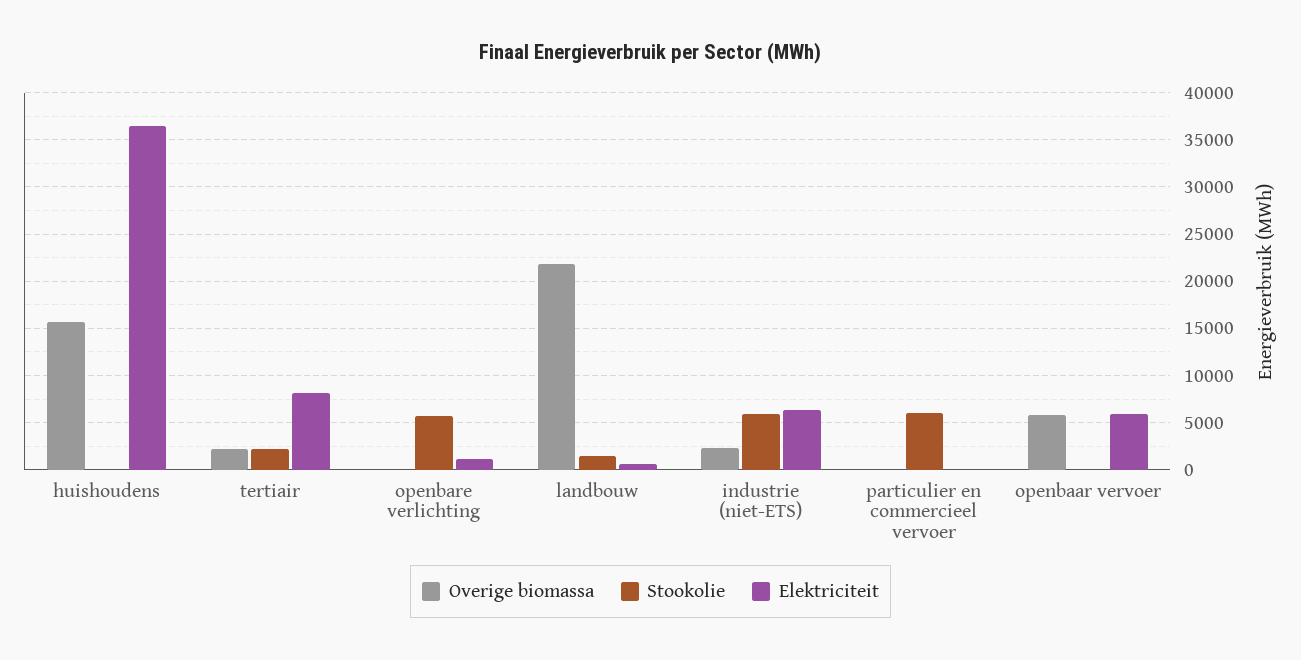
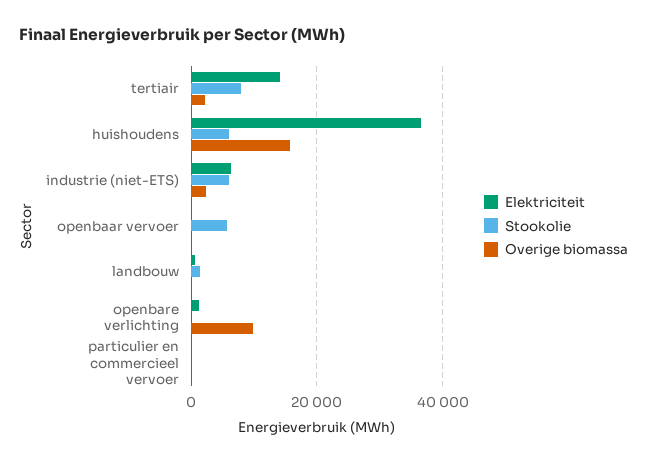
Stookolie, huishoudens: 0 -> 6000
Stookolie, tertiair: 2000 -> 8000
Elektriciteit, tertiair: 8000 -> 14000
Overige biomassa, openbare verlichting: 0 -> 10000
Stookolie, openbare verlichting: 6000 -> 0
Overige biomassa, landbouw: 22000 -> 0
Stookolie, particulier en commercieel vervoer: 6000 -> 0
Overige biomassa, openbaar vervoer: 6000 -> 0
Stookolie, openbaar vervoer: 0 -> 6000
Elektriciteit, openbaar vervoer: 6000 -> 0

